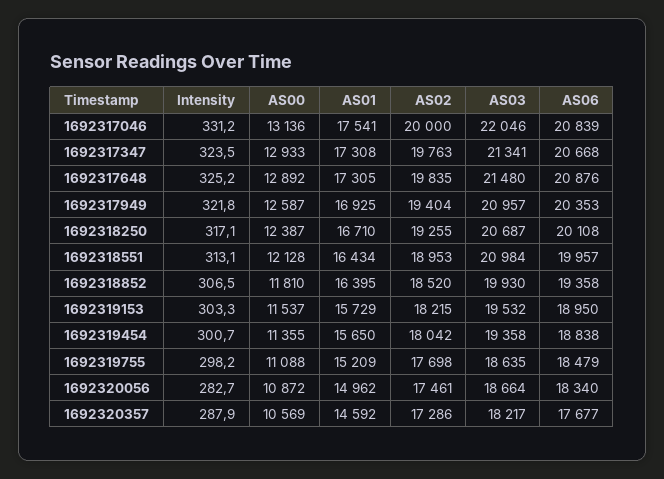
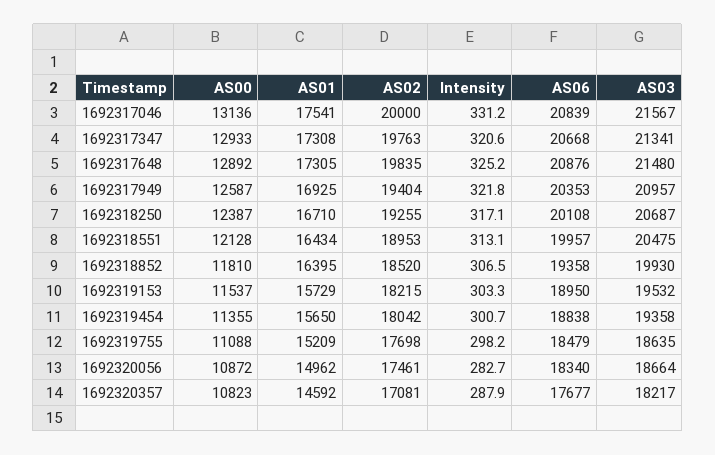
AS03, 1692317046: 22046 -> 21567
Intensity, 1692317347: 323.5 -> 320.6
AS03, 1692318551: 20984 -> 20475
AS00, 1692320357: 10569 -> 10823
AS02, 1692320357: 17286 -> 17081

